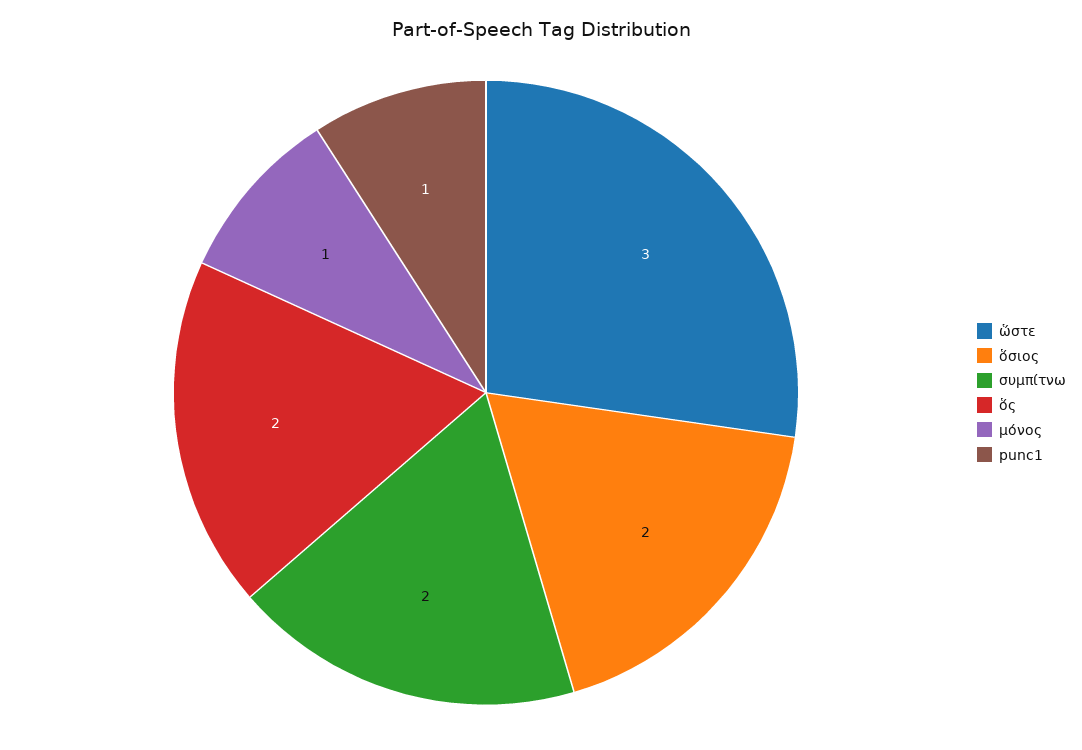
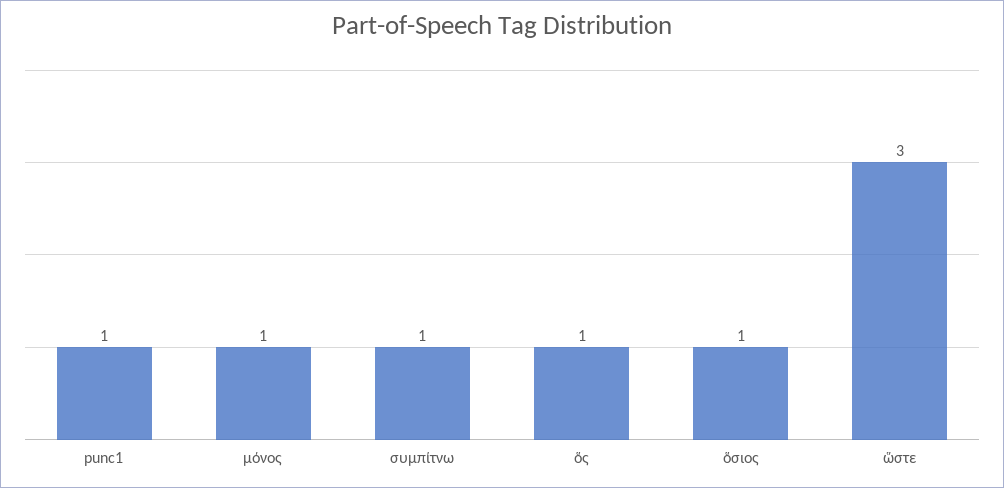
ὅσιος: 2 -> 1
συμπίτνω: 2 -> 1
ὅς: 2 -> 1

